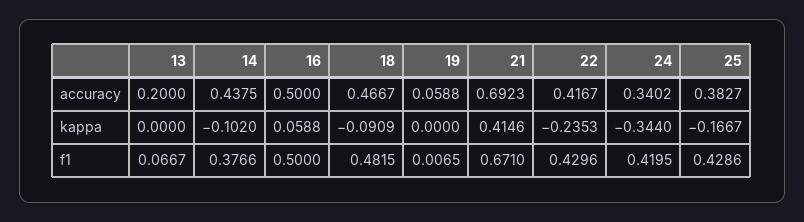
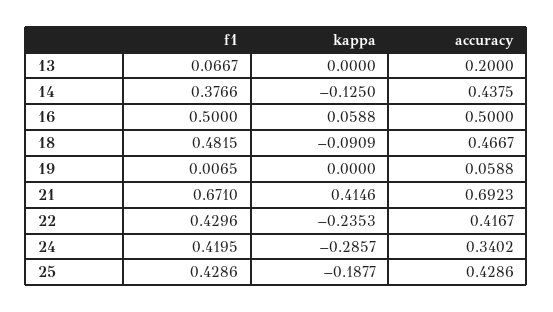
25, accuracy: 0.3827 -> 0.4286
14, kappa: -0.102 -> -0.125
24, kappa: -0.344 -> -0.2857
25, kappa: -0.1667 -> -0.1877

